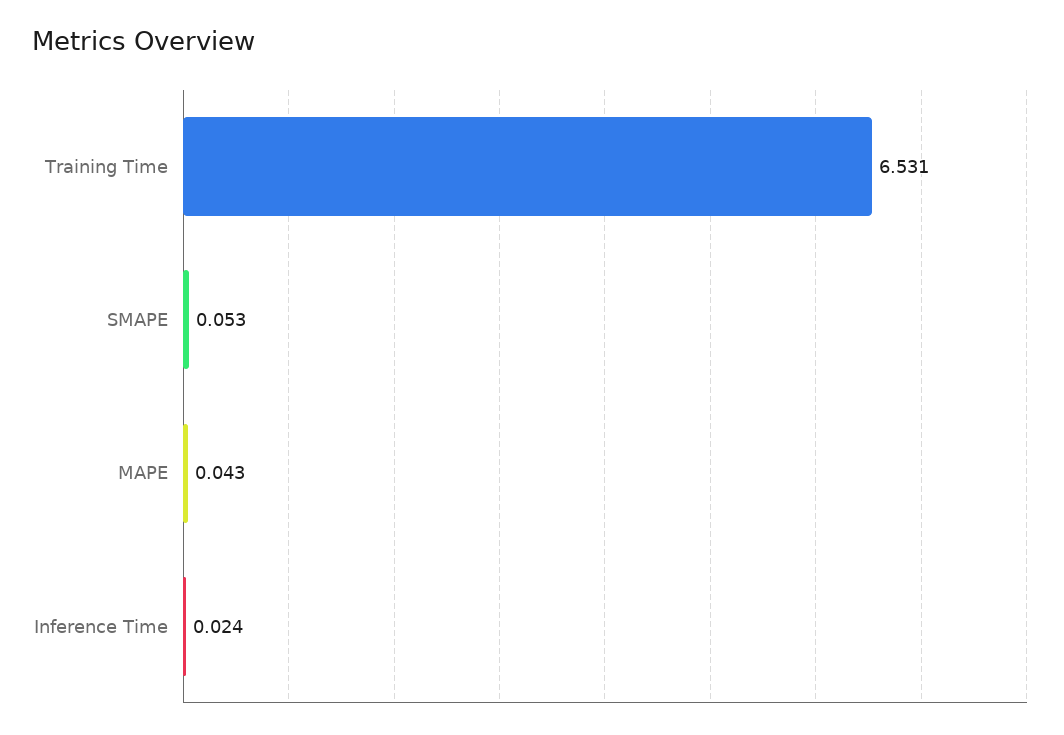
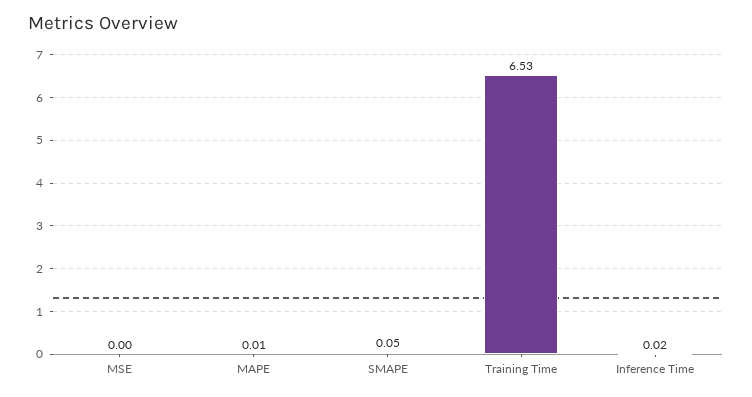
MAPE: 0.043 -> 0.01
MSE: none -> 0

